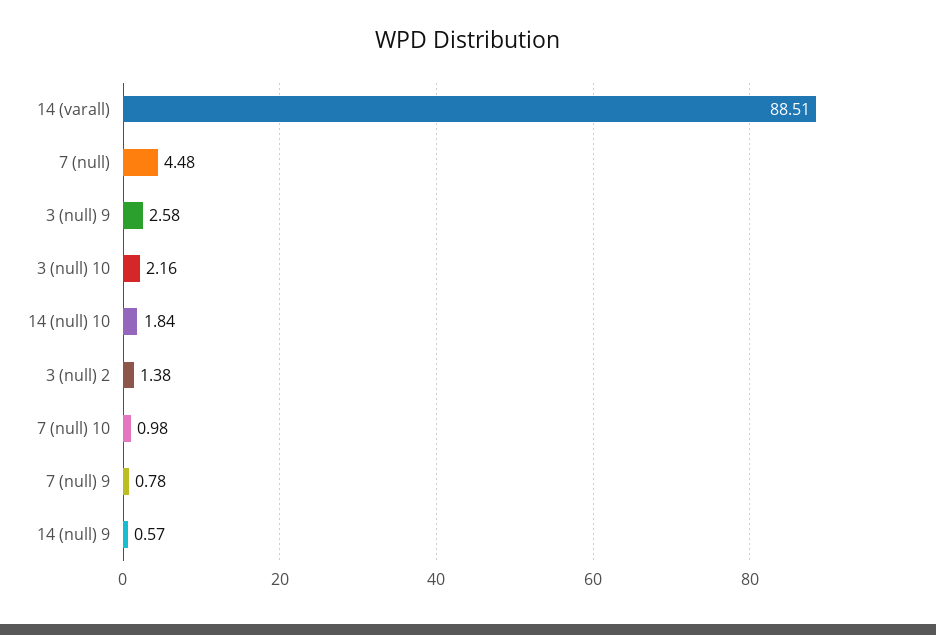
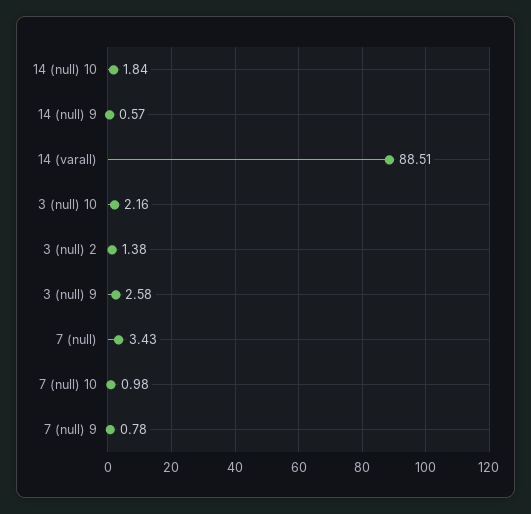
7 (null): 4.48 -> 3.43

